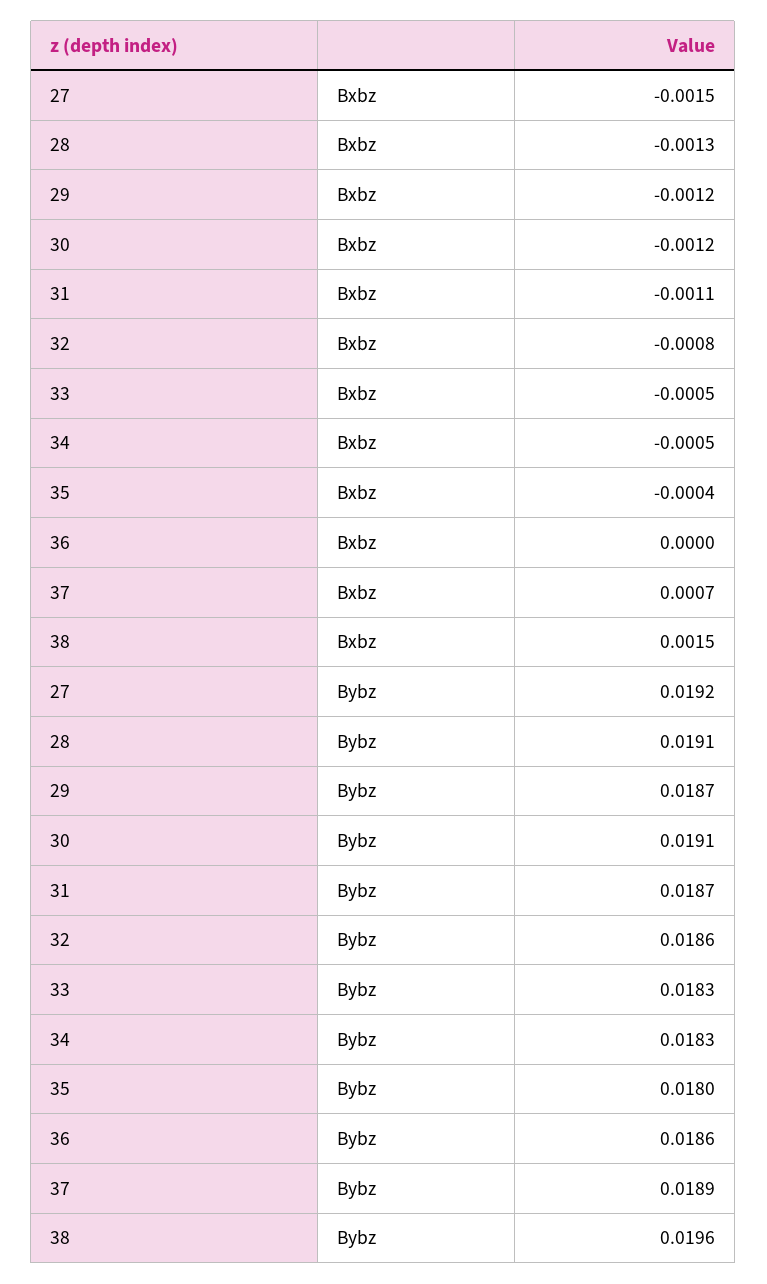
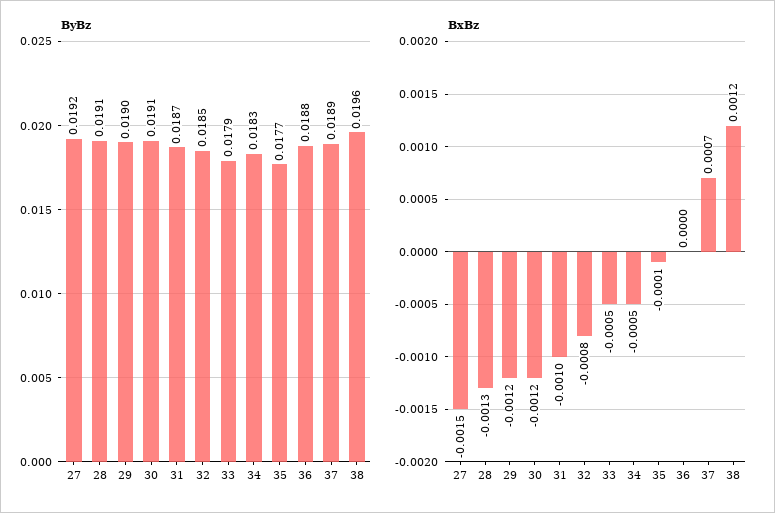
Bxbz, 31: -0.0011 -> -0.001
Bxbz, 35: -0.0004 -> -0.0001
Bxbz, 38: 0.0015 -> 0.0012
Bybz, 29: 0.0187 -> 0.019
Bybz, 32: 0.0186 -> 0.0185
Bybz, 33: 0.0183 -> 0.0179
Bybz, 35: 0.018 -> 0.0177
Bybz, 36: 0.0186 -> 0.0188

